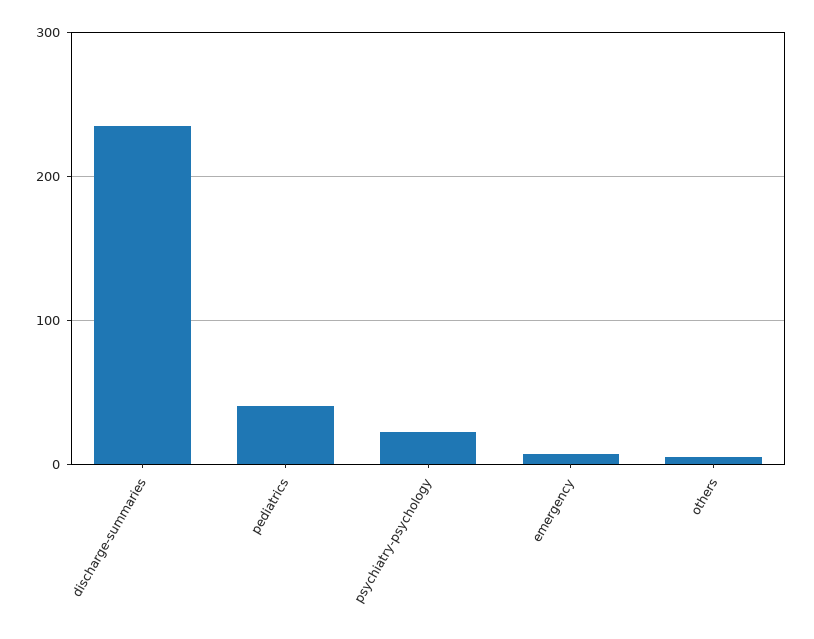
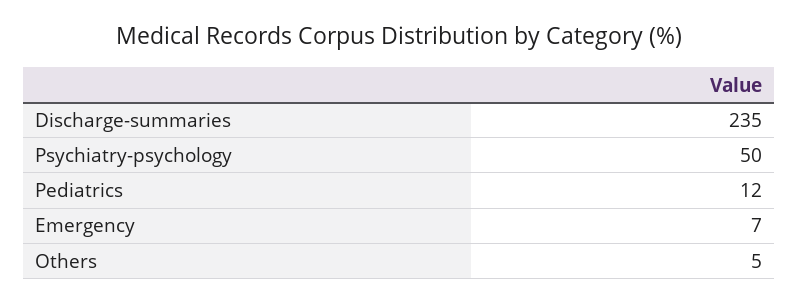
pediatrics: 40 -> 12
psychiatry-psychology: 20 -> 50

